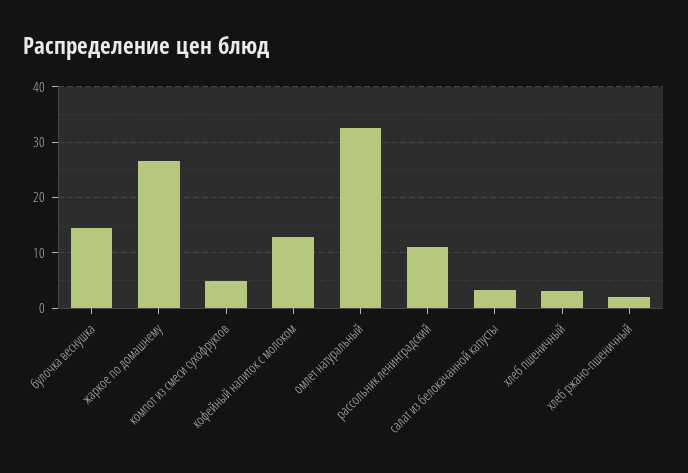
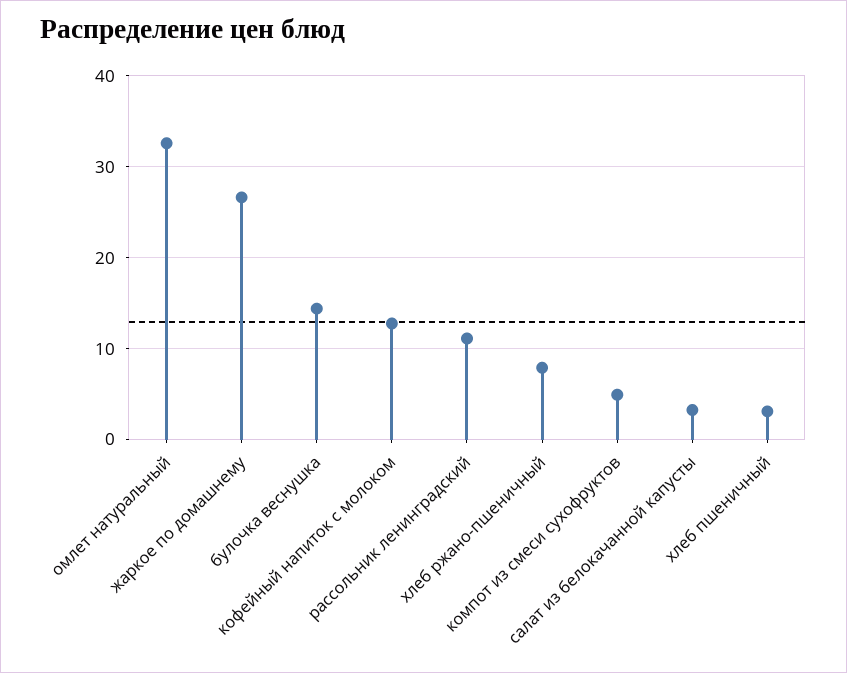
хлеб ржано-пшеничный: 2 -> 8

